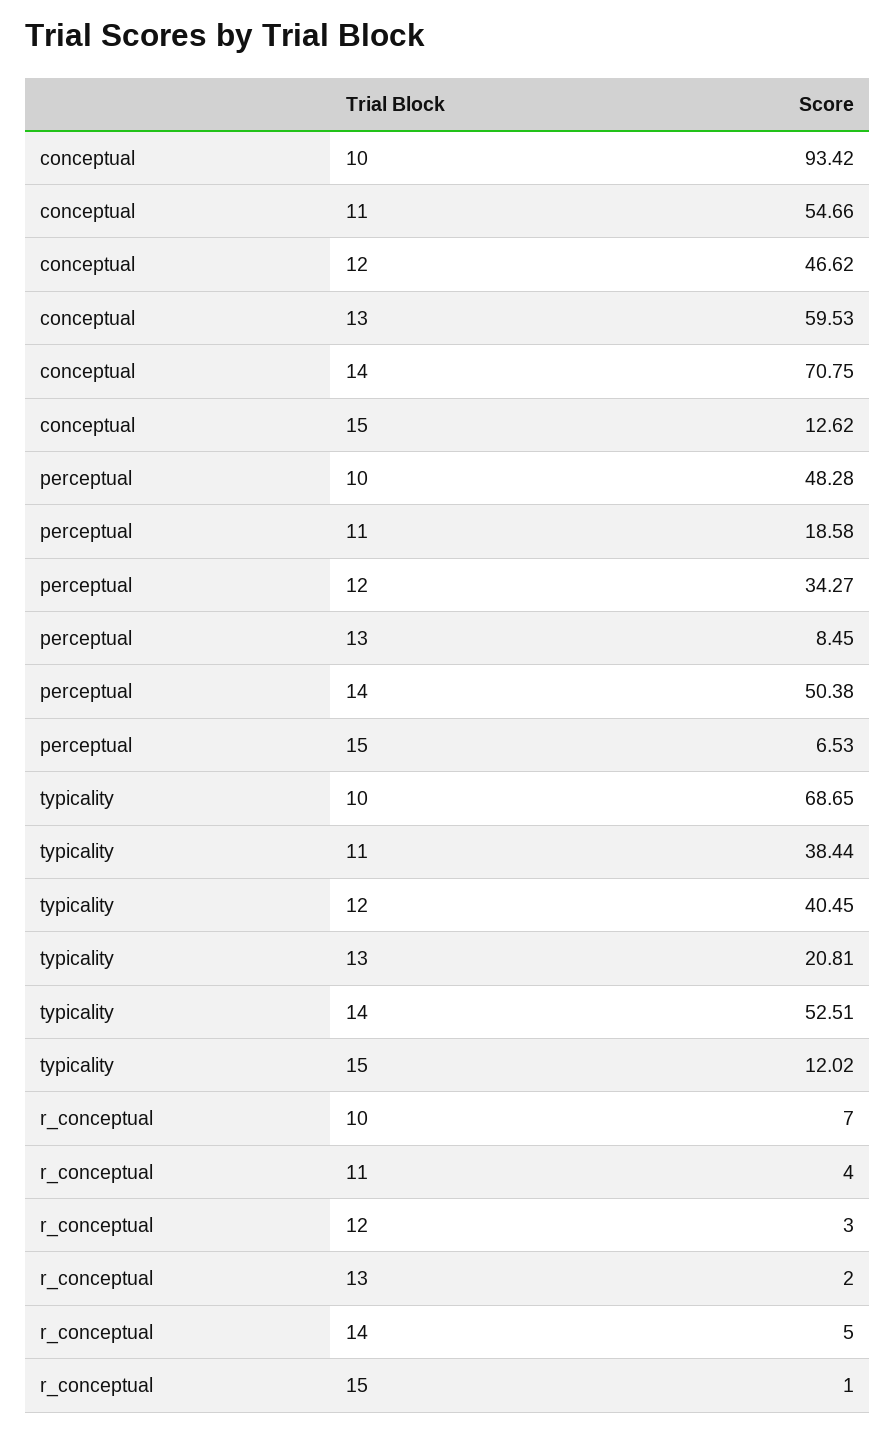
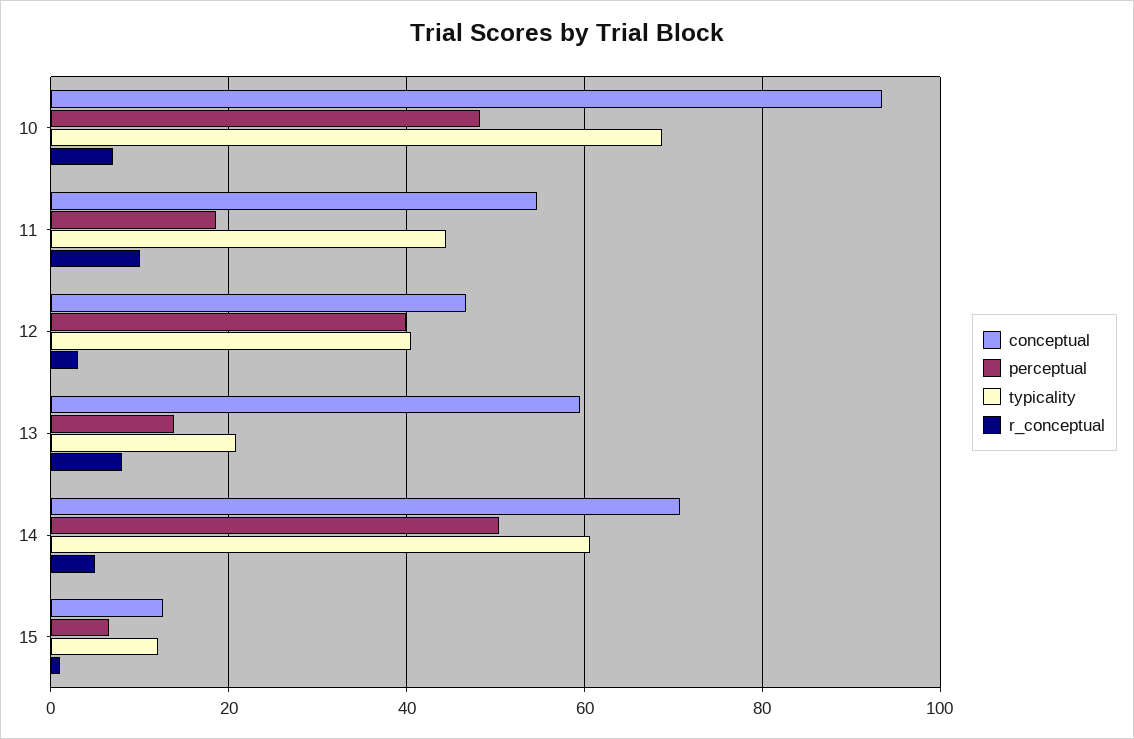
perceptual, 12: 34.27 -> 40
perceptual, 13: 8.45 -> 14
typicality, 11: 38.44 -> 44
typicality, 14: 52.51 -> 60
r_conceptual, 11: 4 -> 10
r_conceptual, 13: 2 -> 8

